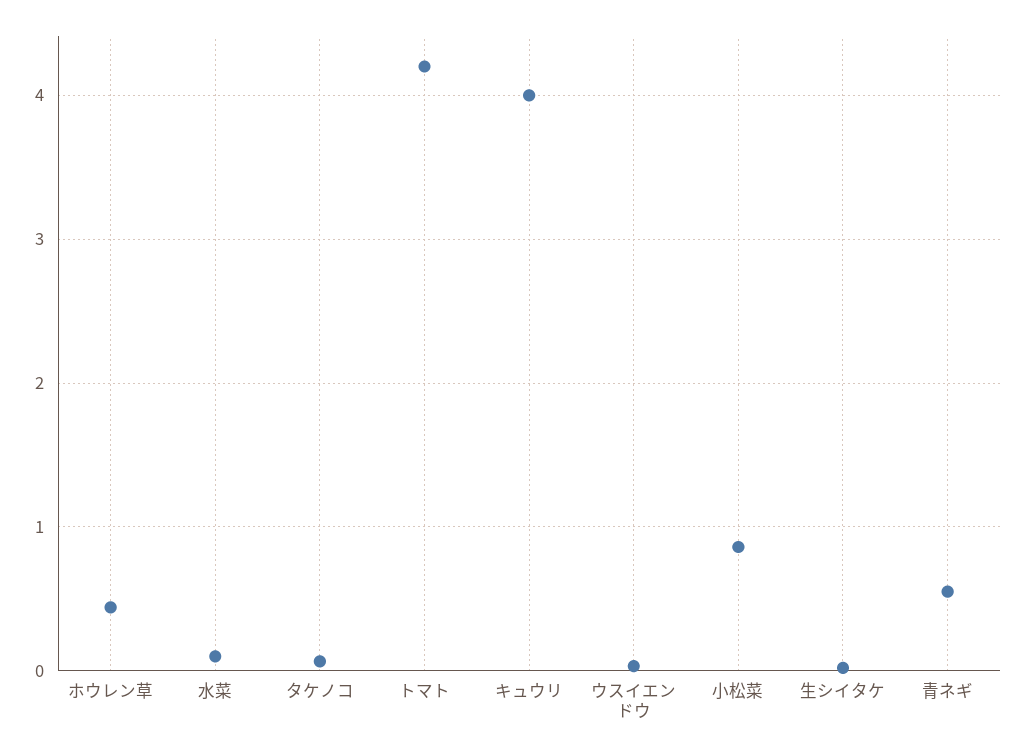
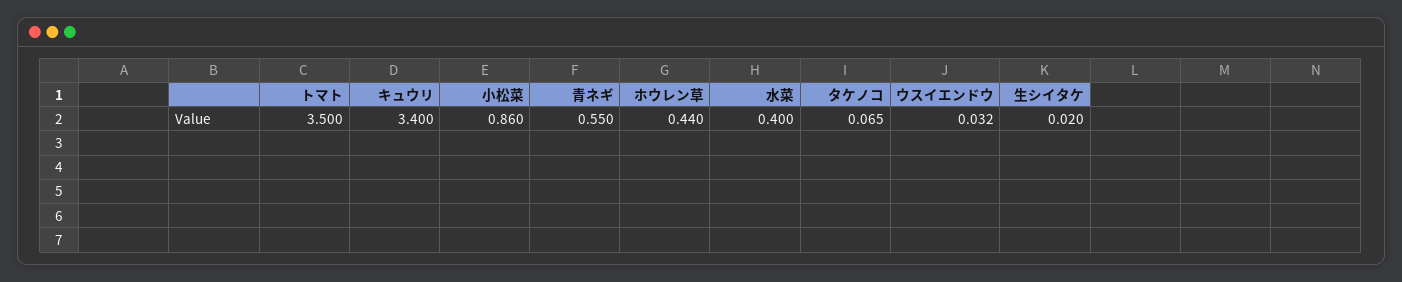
水菜: 0.1 -> 0.4
トマト: 4.2 -> 3.5
キュウリ: 4 -> 3.4

